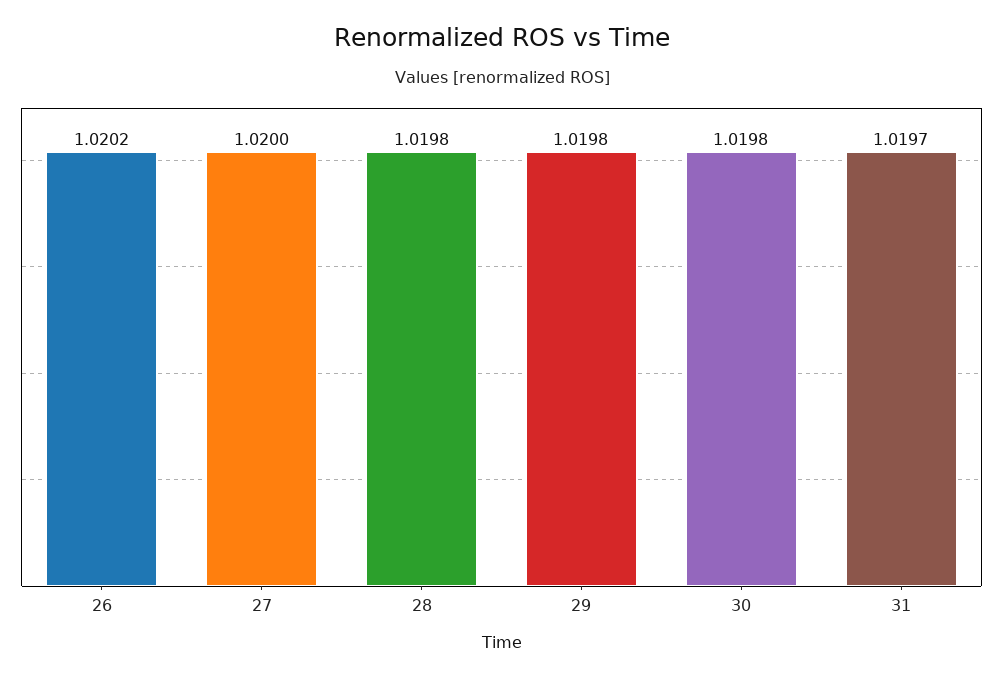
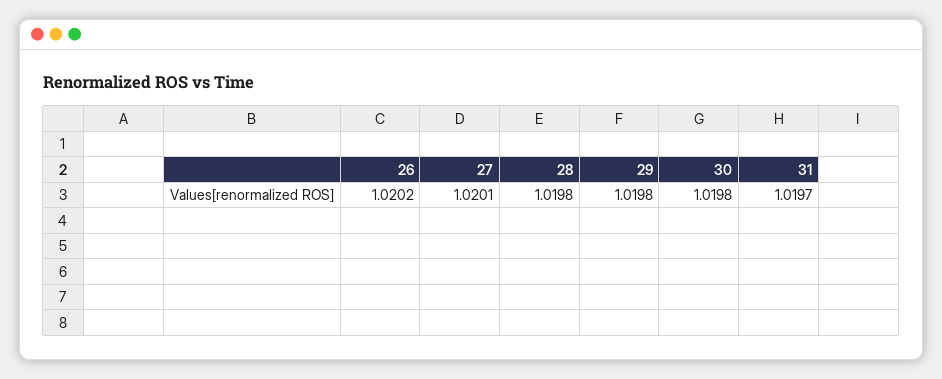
27: 1.02 -> 1.0201

